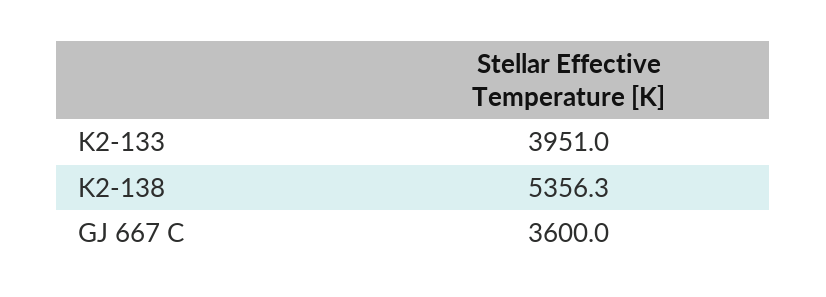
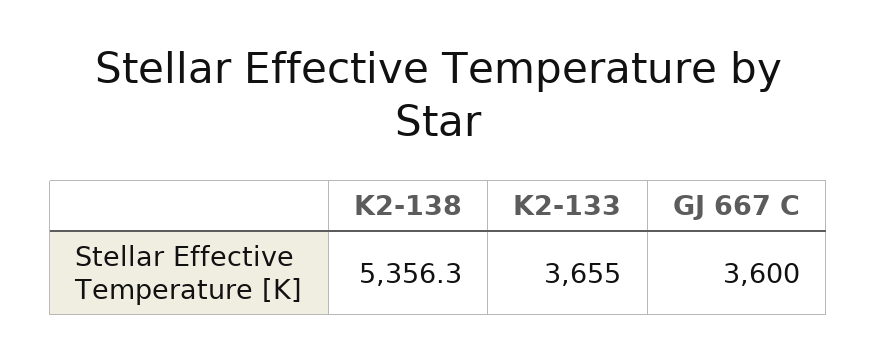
K2-133: 3951 -> 3655

